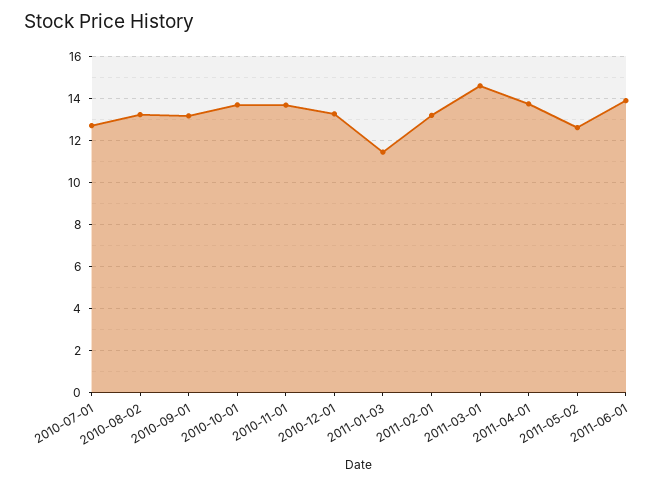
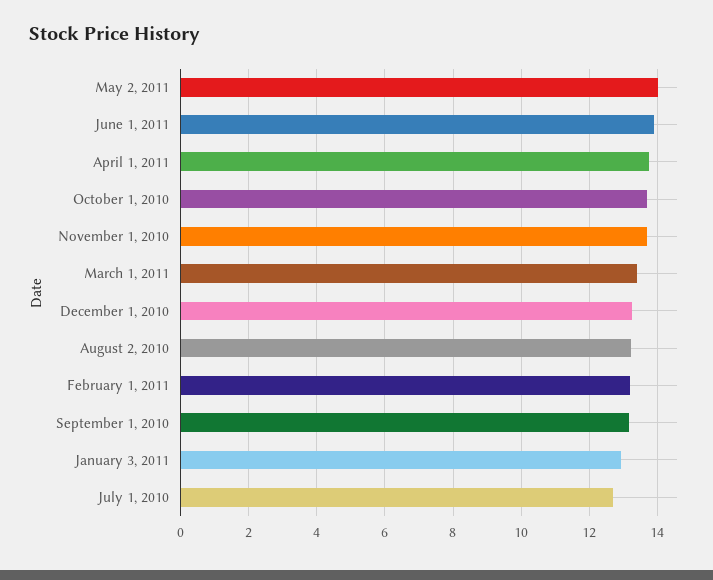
2011-01-03: 11.5 -> 13
2011-03-01: 14.5 -> 13.4
2011-05-02: 12.5 -> 14

